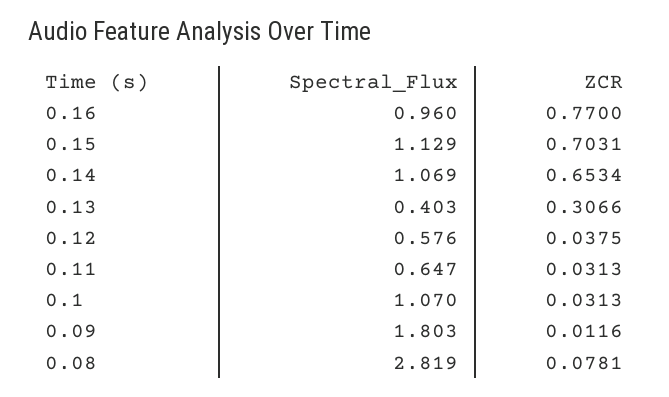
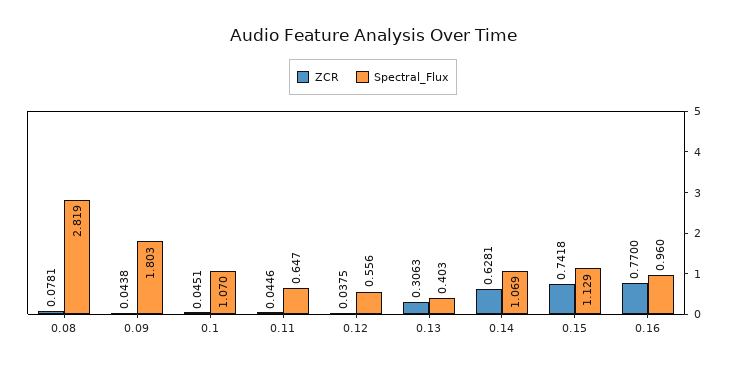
ZCR, 0.15: 0.7031 -> 0.7418
ZCR, 0.14: 0.6534 -> 0.6281
ZCR, 0.13: 0.3066 -> 0.3063
Spectral_Flux, 0.12: 0.576 -> 0.556
ZCR, 0.11: 0.0313 -> 0.0446
ZCR, 0.1: 0.0313 -> 0.0451
ZCR, 0.09: 0.0116 -> 0.0438

